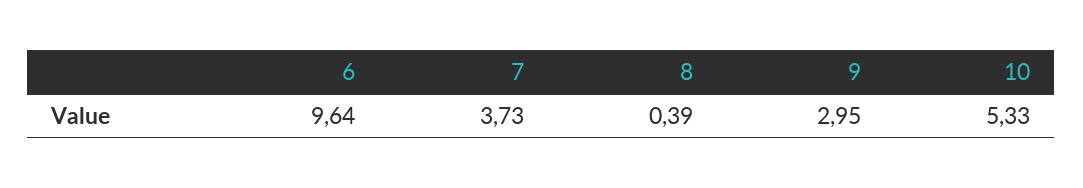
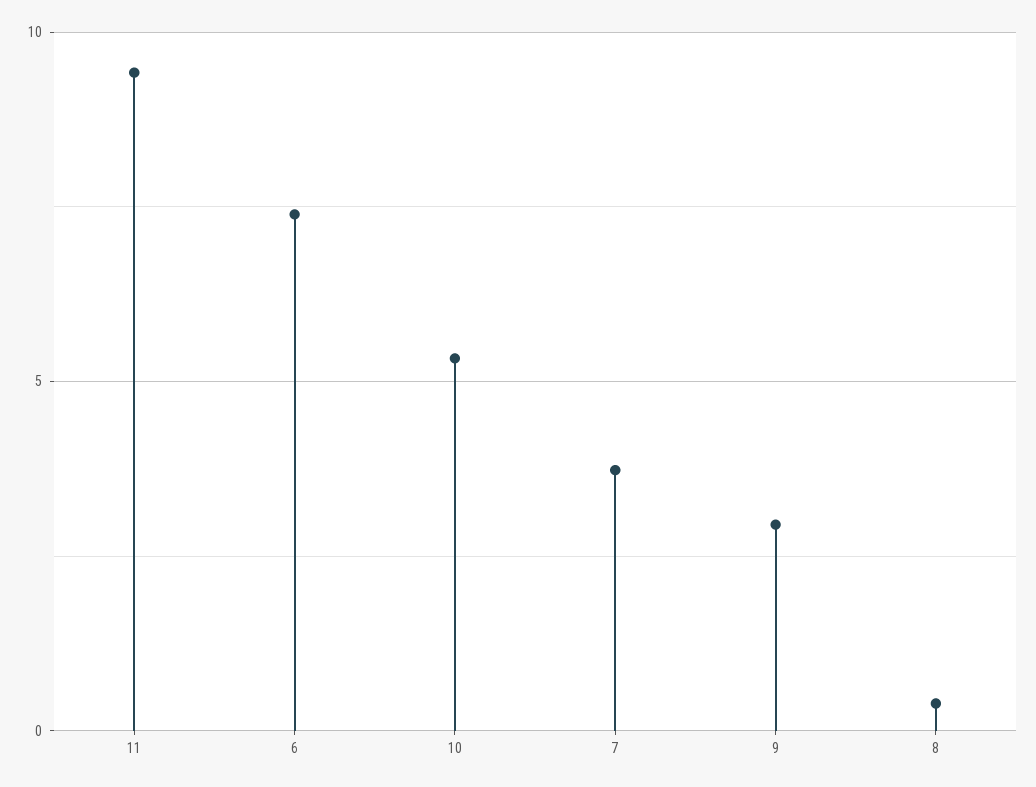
6: 9.64 -> 7.5
11: none -> 9.5

